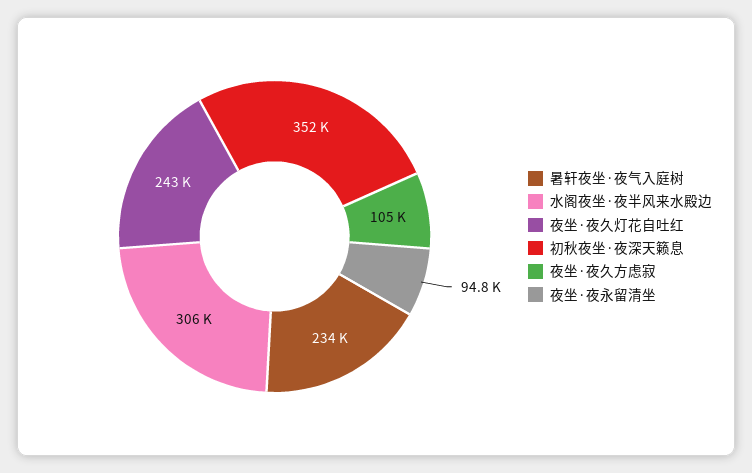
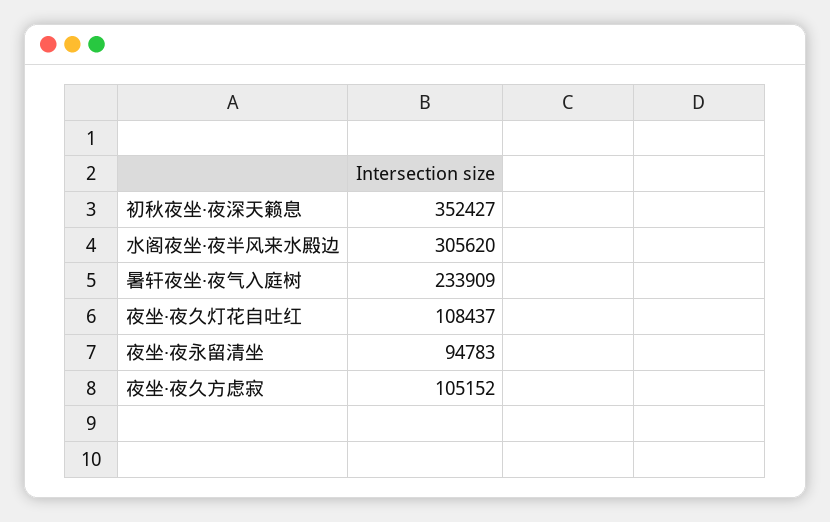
夜坐·夜久灯花自吐红: 243000 -> 108437

